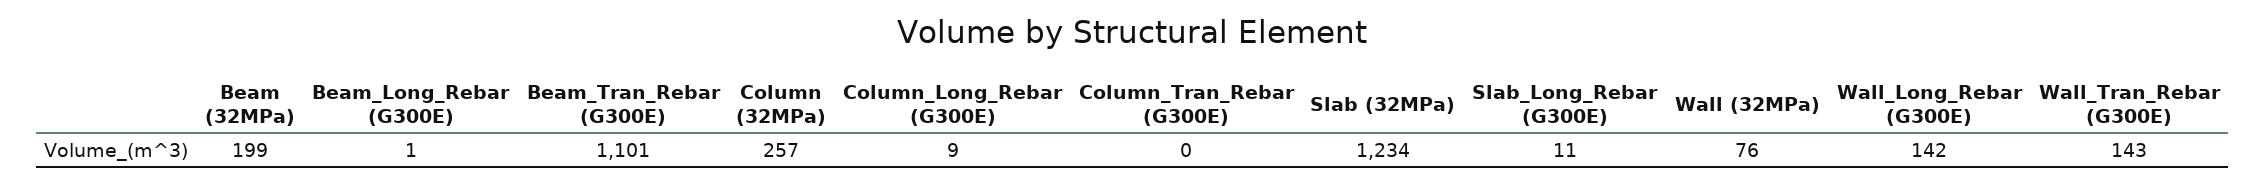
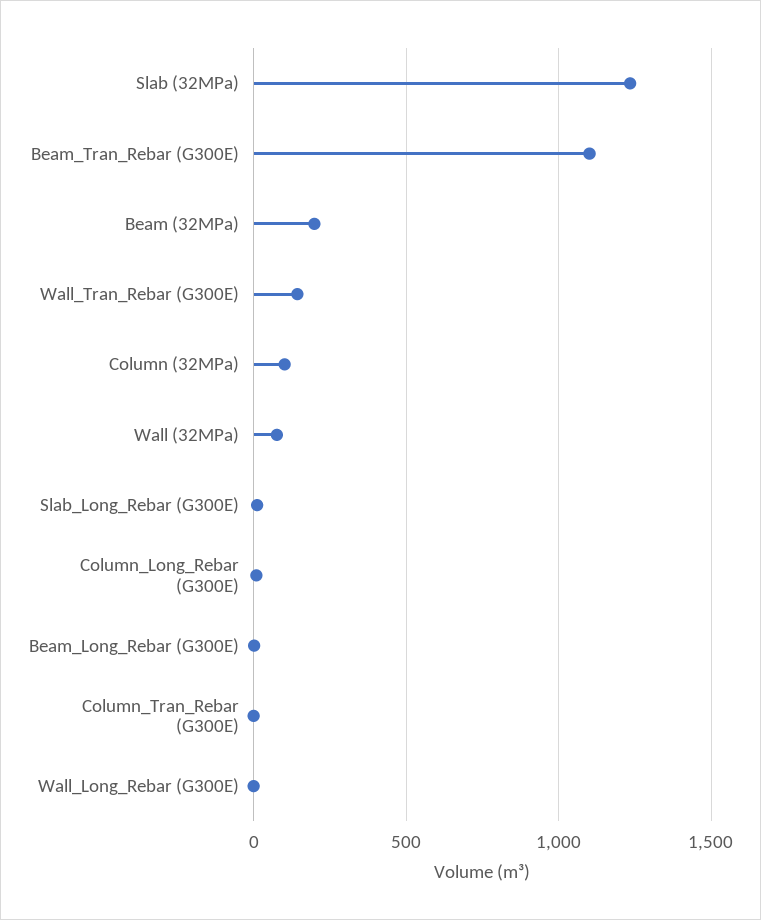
Column (32MPa): 257 -> 100
Wall_Long_Rebar (G300E): 142 -> 0

